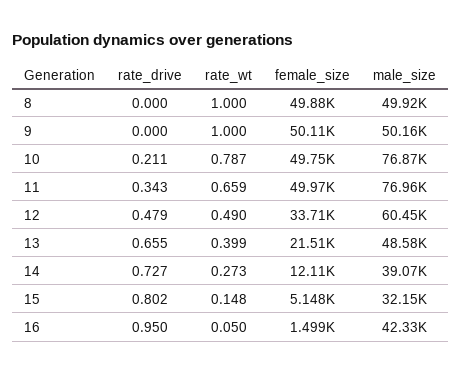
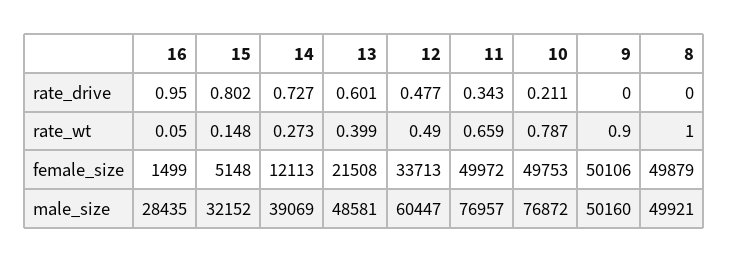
rate_wt, 9: 1 -> 0.9
rate_drive, 12: 0.479 -> 0.477
rate_drive, 13: 0.655 -> 0.601
male_size, 16: 42330 -> 28435

